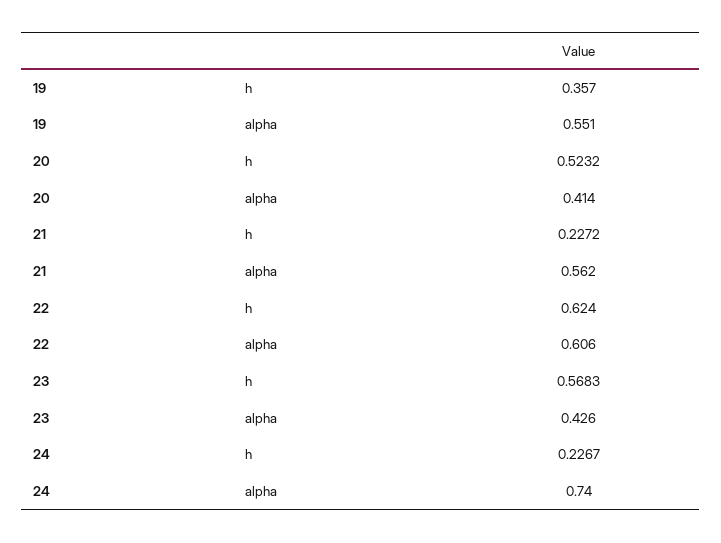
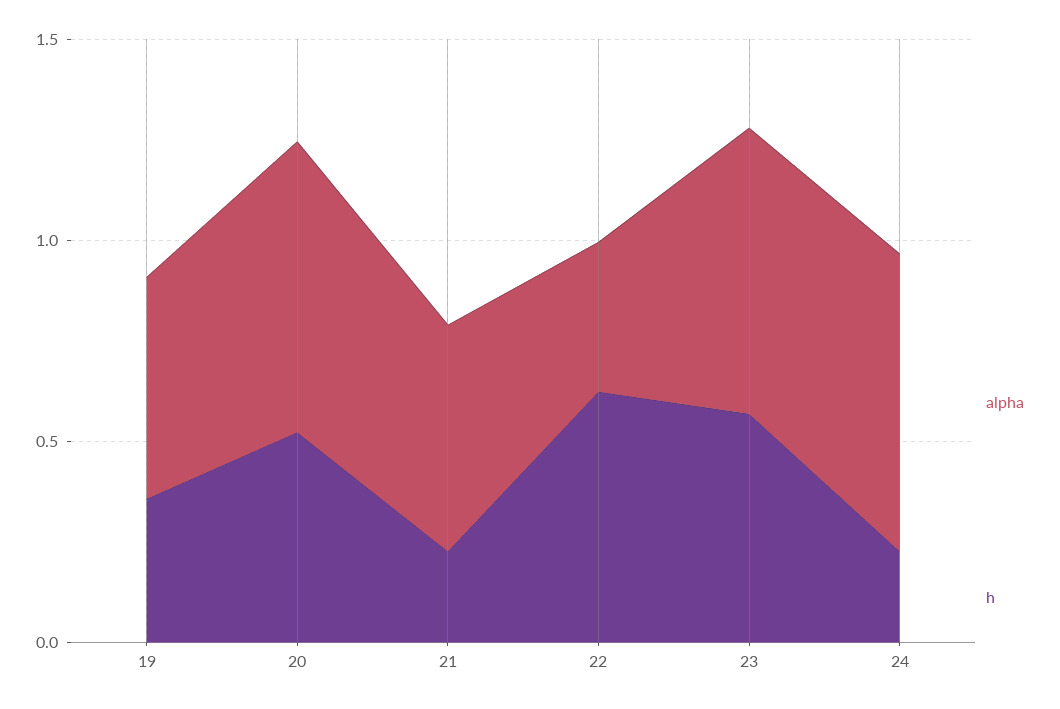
alpha, 20: 0.414 -> 0.7
alpha, 22: 0.606 -> 0.4
alpha, 23: 0.426 -> 0.7

